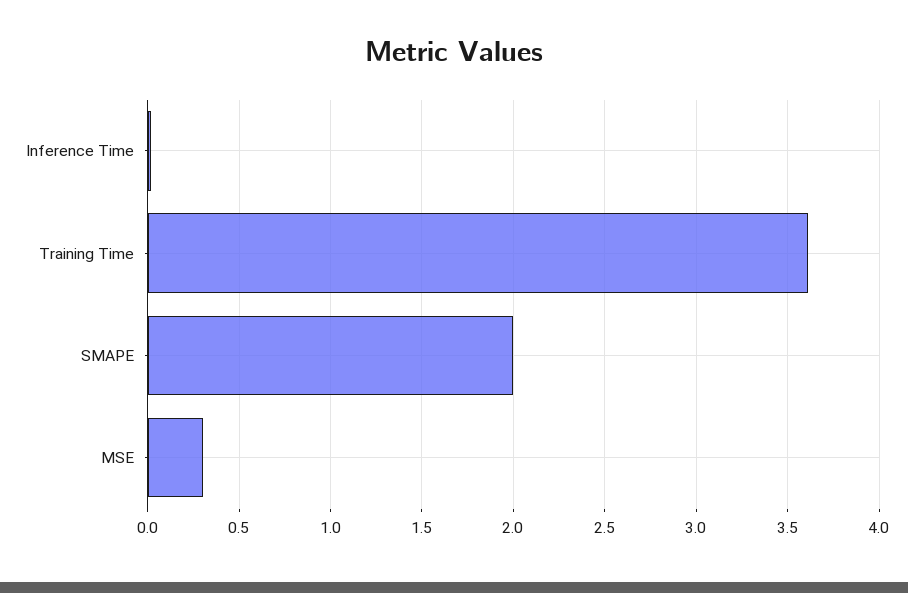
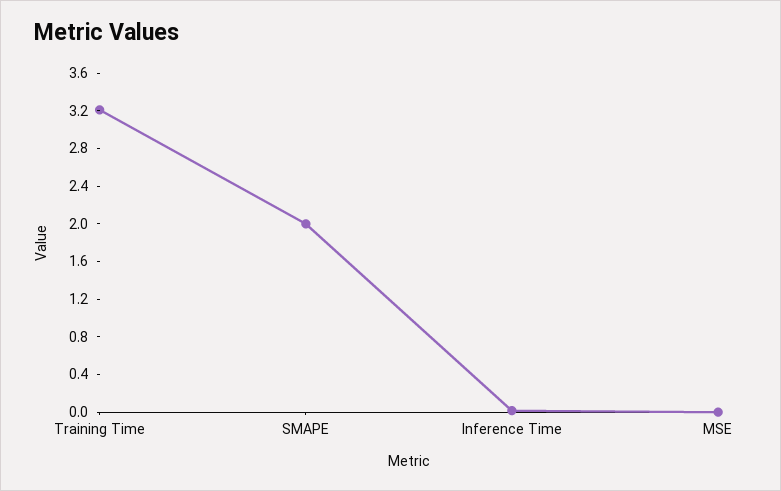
Training Time: 3.6 -> 3.2
MSE: 0.3 -> 0

